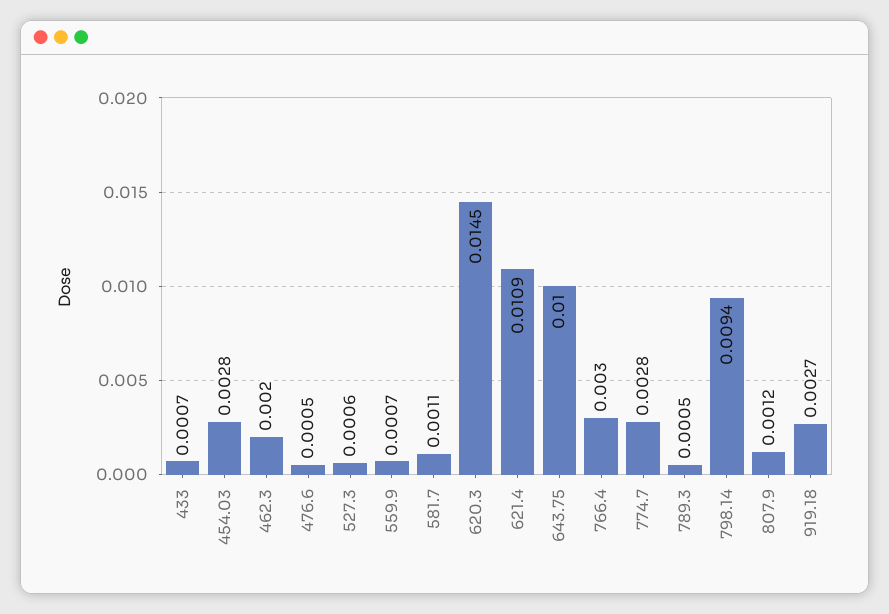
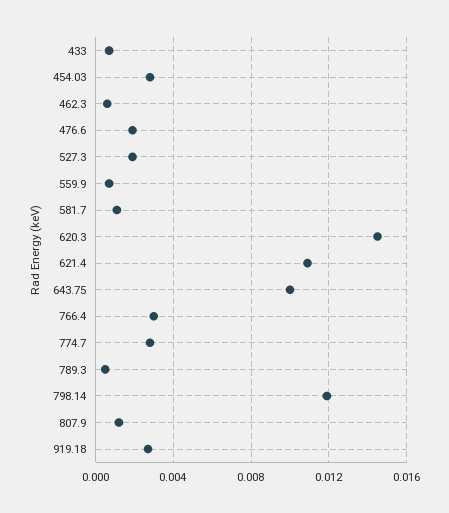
462.3: 0.002 -> 0.0005
476.6: 0.0005 -> 0.002
527.3: 0.0006 -> 0.002
798.14: 0.0094 -> 0.012

